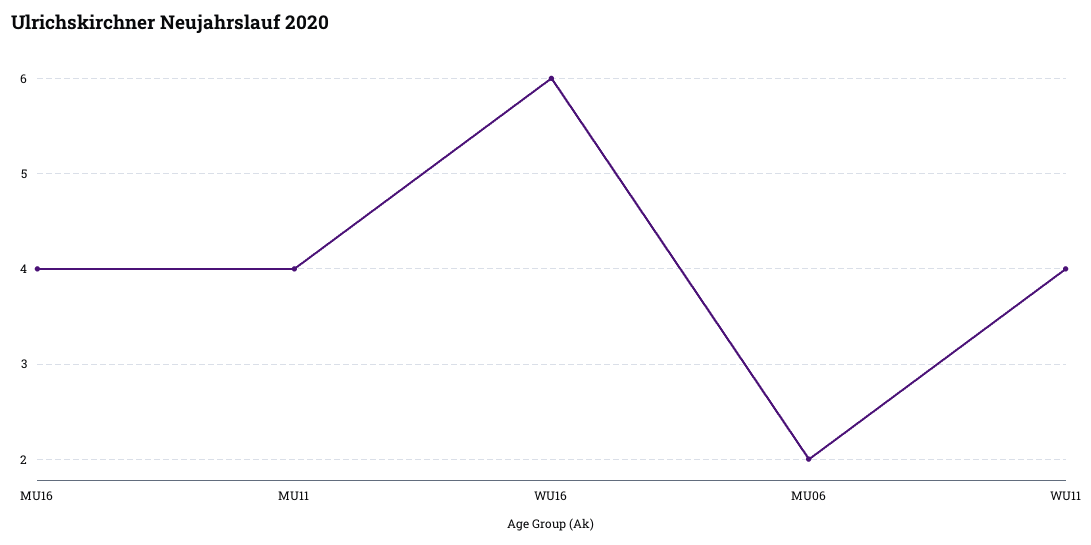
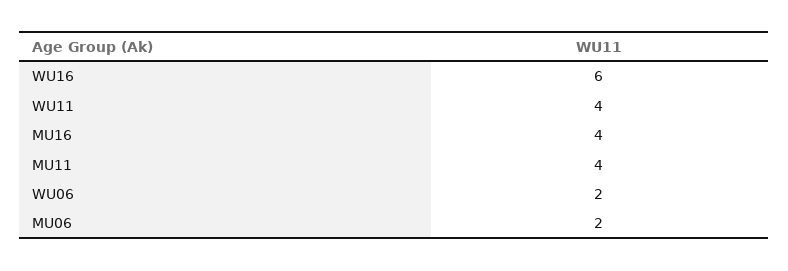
WU06: none -> 2

